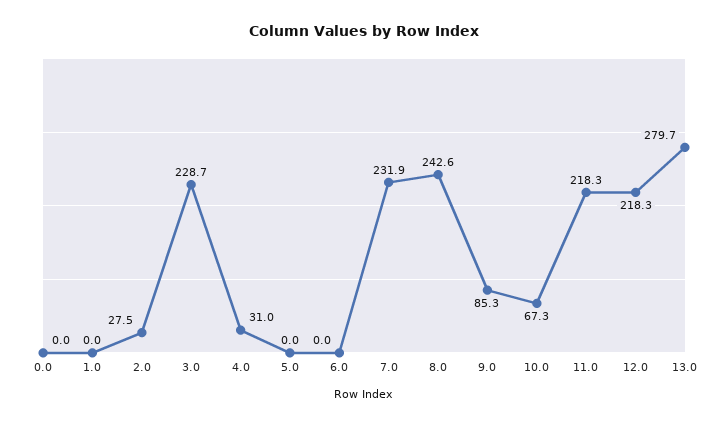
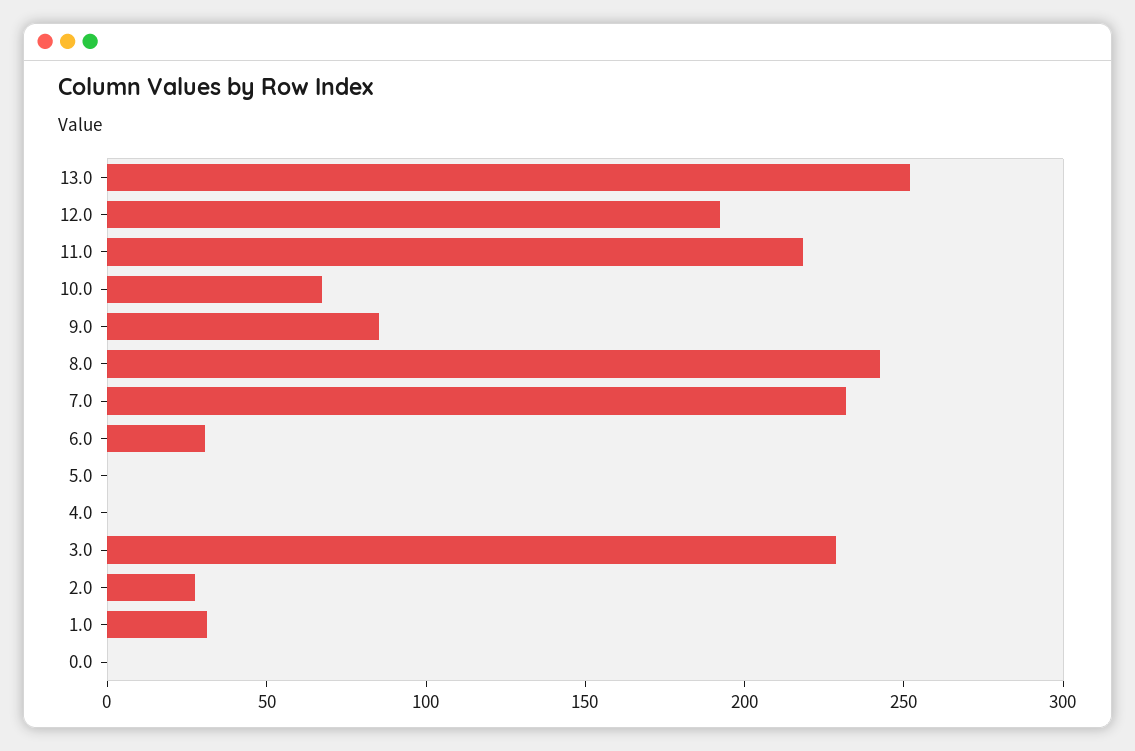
1.0: 0 -> 30
4.0: 31 -> 0
6.0: 0 -> 30
12.0: 218.3 -> 190
13.0: 279.7 -> 250

